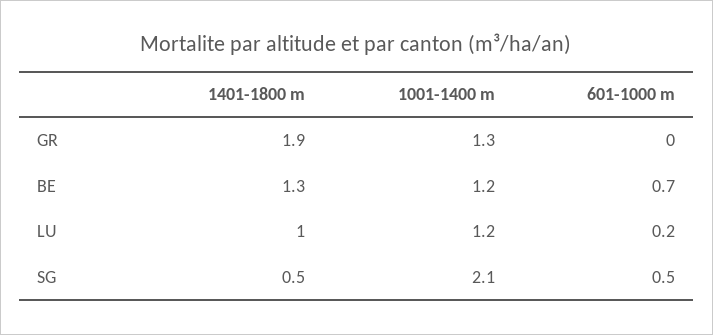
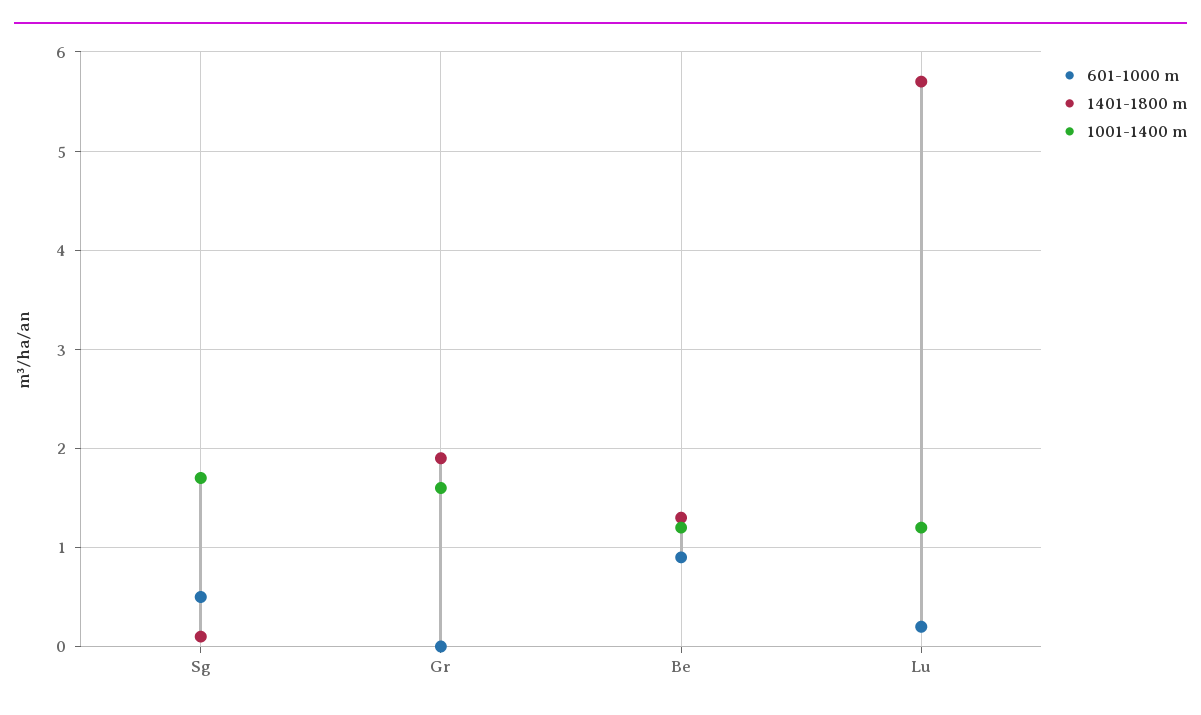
1001-1400 m, GR: 1.3 -> 1.6
601-1000 m, BE: 0.7 -> 0.9
1401-1800 m, LU: 1 -> 5.7
1401-1800 m, SG: 0.5 -> 0.1
1001-1400 m, SG: 2.1 -> 1.7

